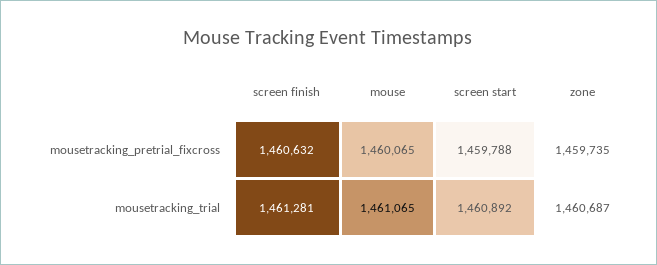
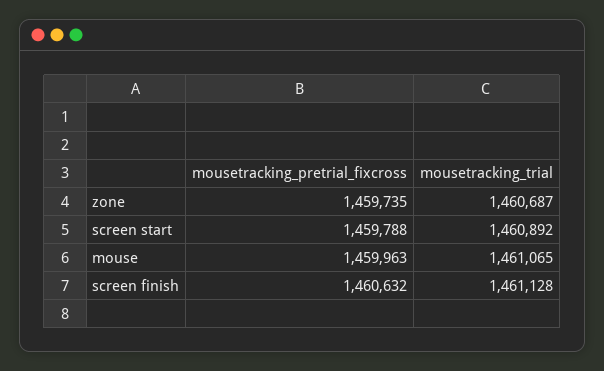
mouse, mousetracking_pretrial_fixcross: 1460065 -> 1459963
screen finish, mousetracking_trial: 1461281 -> 1461128

